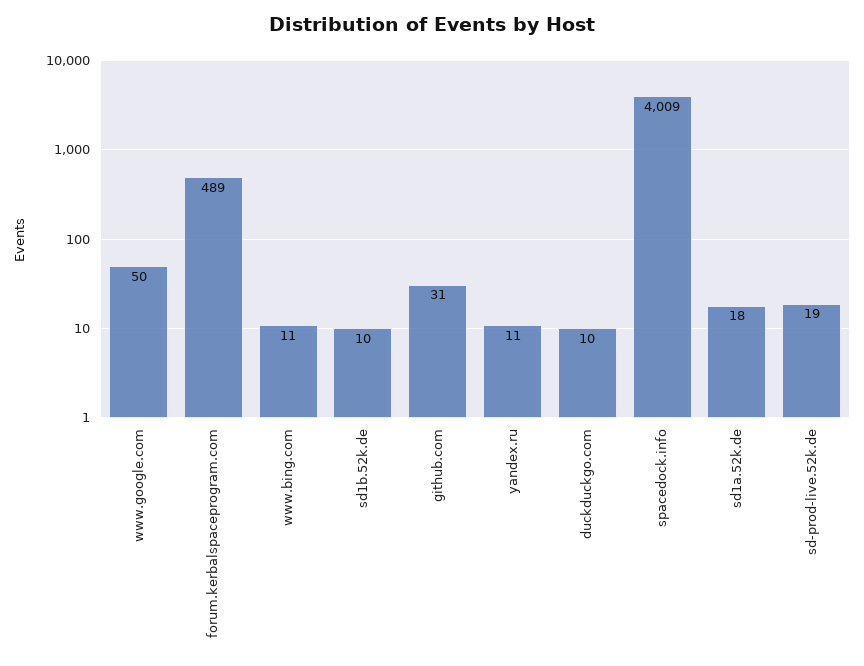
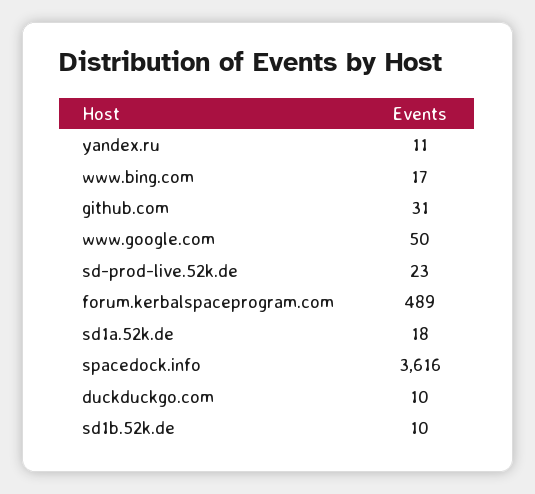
www.bing.com: 11 -> 17
spacedock.info: 4009 -> 3616
sd-prod-live.52k.de: 19 -> 23

